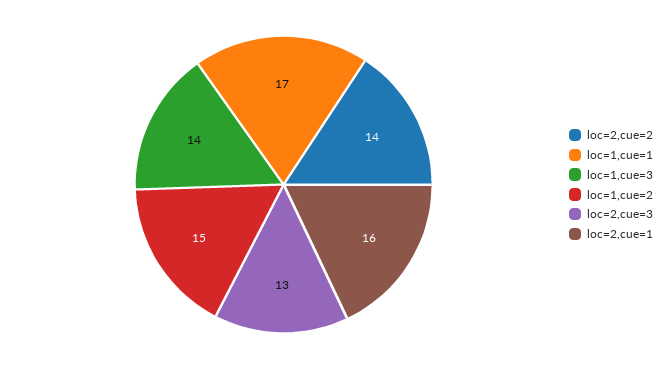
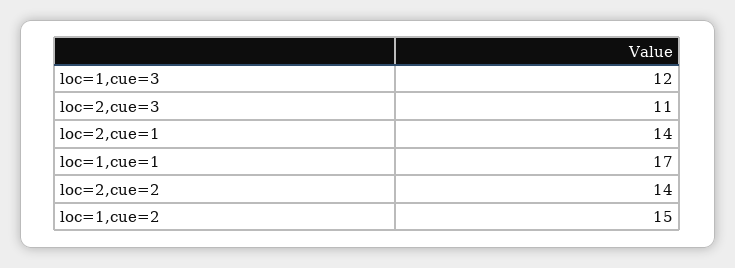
loc=1,cue=3: 14 -> 12
loc=2,cue=3: 13 -> 11
loc=2,cue=1: 16 -> 14

